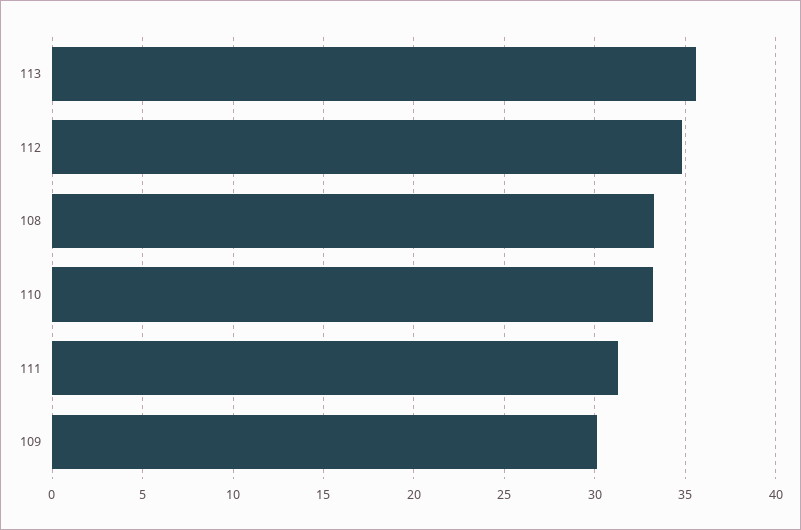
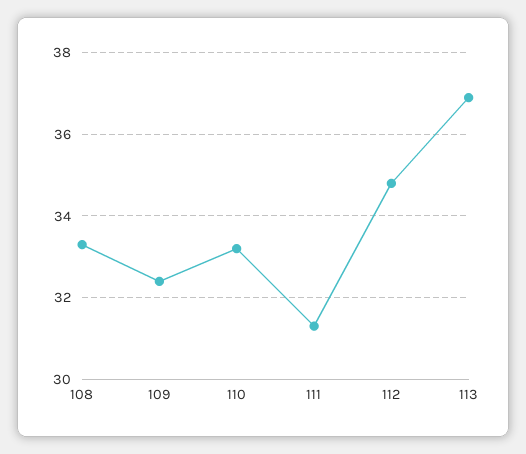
113: 35.5 -> 37
109: 30 -> 32.5

